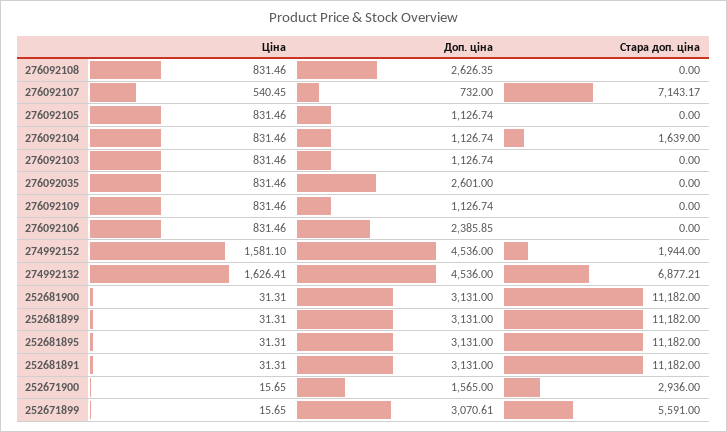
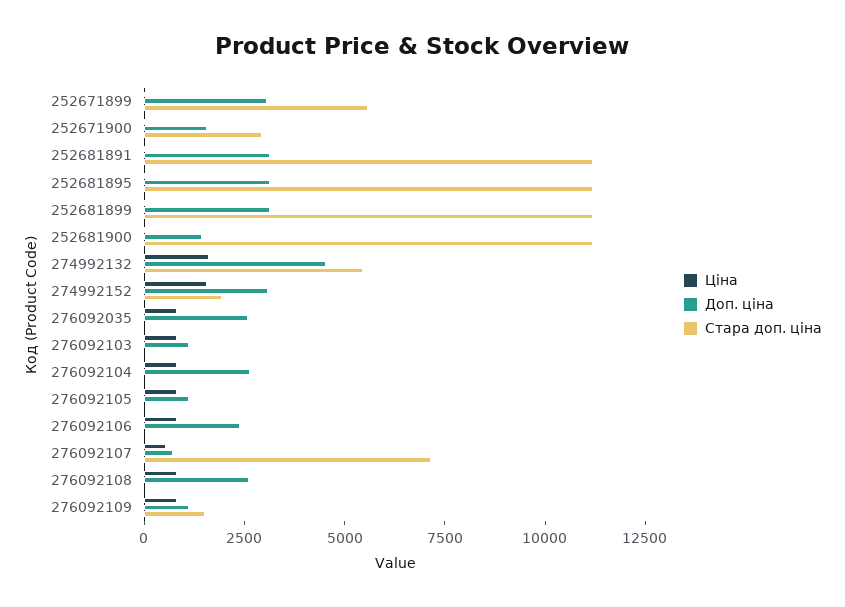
Доп. ціна, 276092104: 1126.74 -> 2500
Стара доп. ціна, 276092104: 1639 -> 0
Стара доп. ціна, 276092109: 0 -> 1500
Доп. ціна, 274992152: 4536 -> 3000
Стара доп. ціна, 274992132: 6877.21 -> 5500
Доп. ціна, 252681900: 3131 -> 1500

